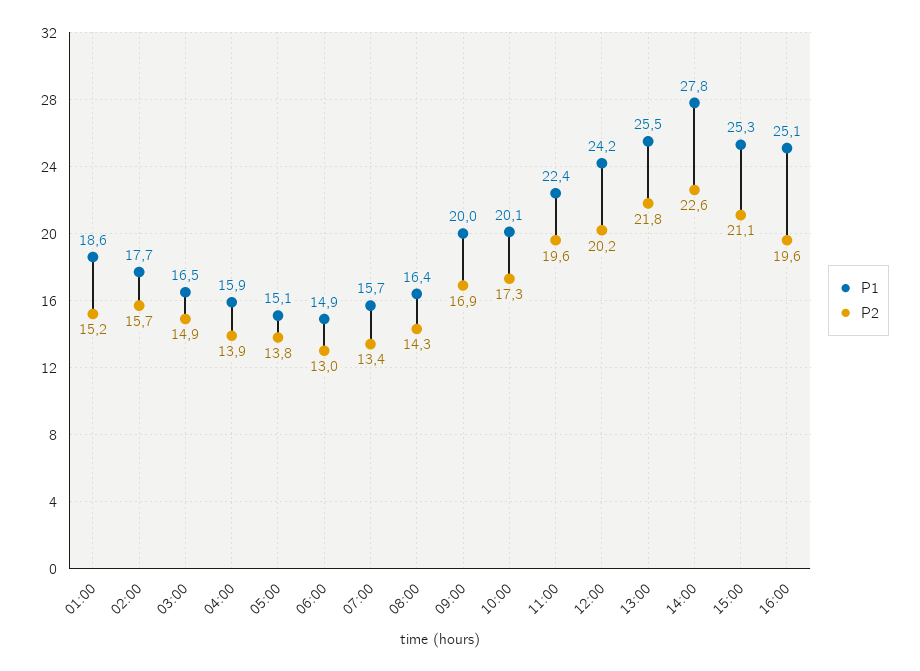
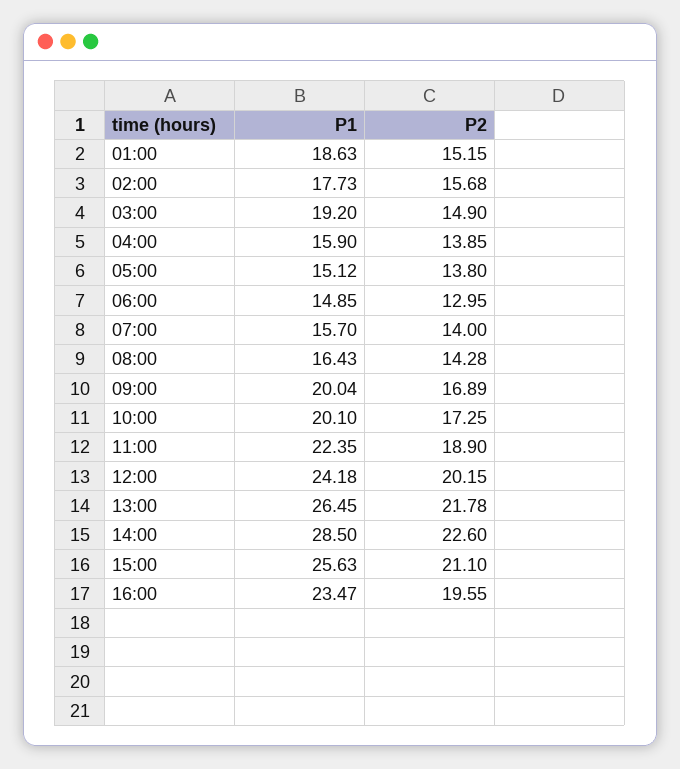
P1, 03:00: 16.5 -> 19.2
P2, 07:00: 13.4 -> 14
P2, 11:00: 19.6 -> 18.9
P1, 13:00: 25.5 -> 26.45
P1, 14:00: 27.8 -> 28.5
P1, 15:00: 25.3 -> 25.63
P1, 16:00: 25.1 -> 23.47

